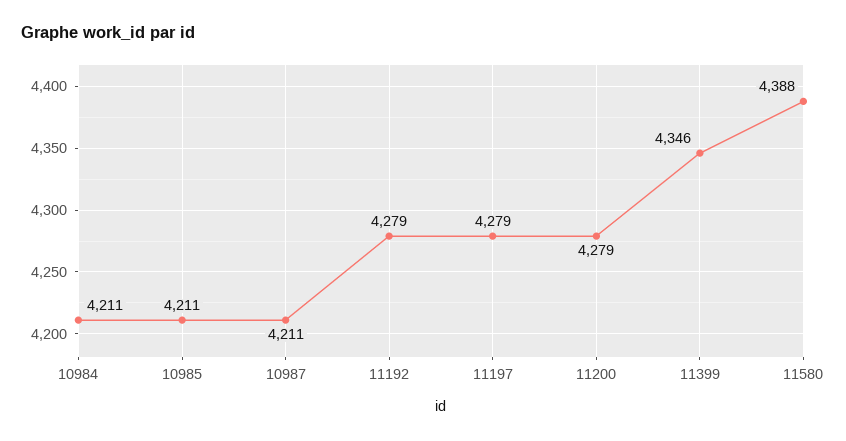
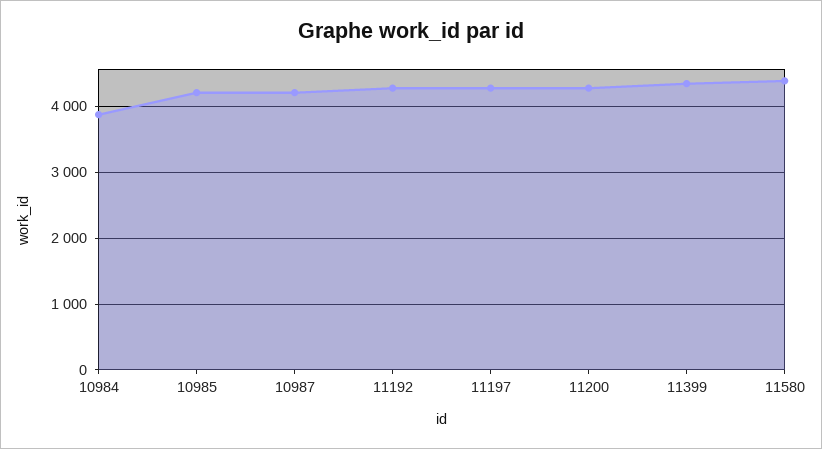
10984: 4211 -> 3900

